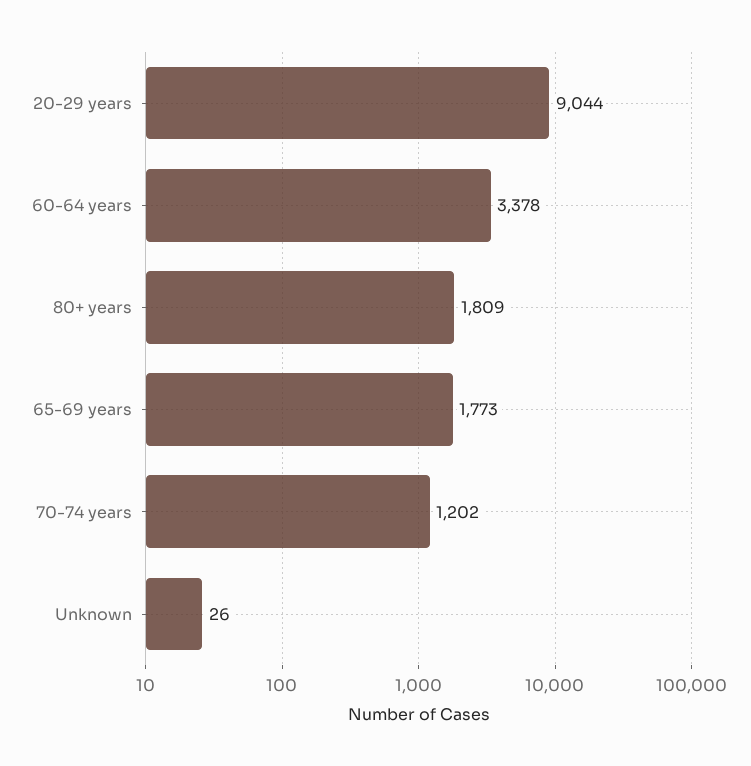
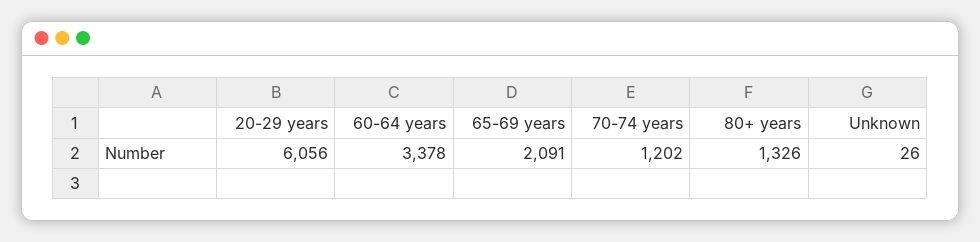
20-29 years: 9044 -> 6056
80+ years: 1809 -> 1326
65-69 years: 1773 -> 2091

